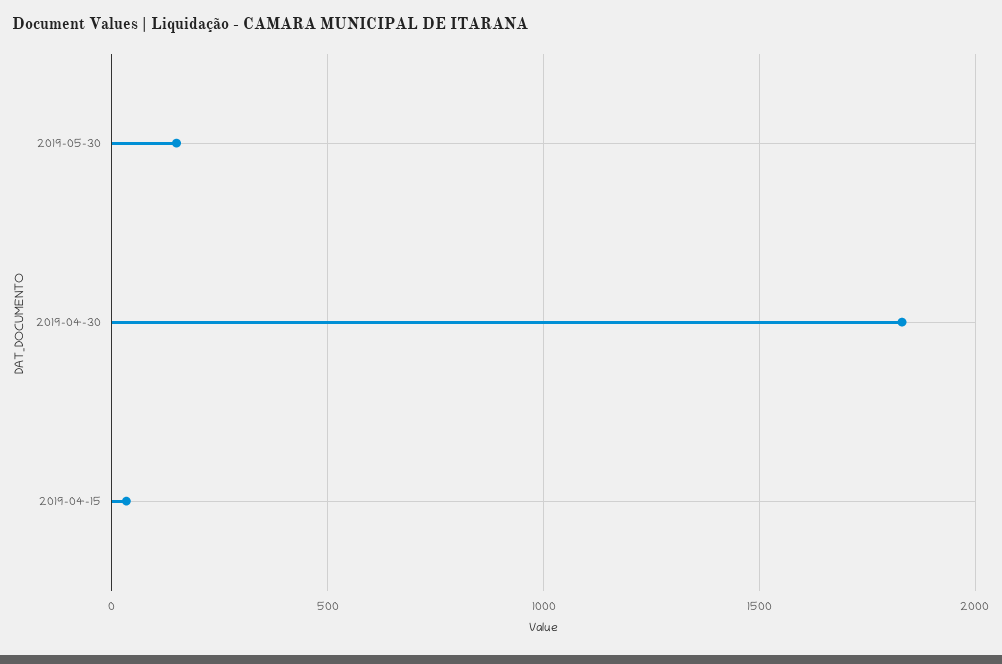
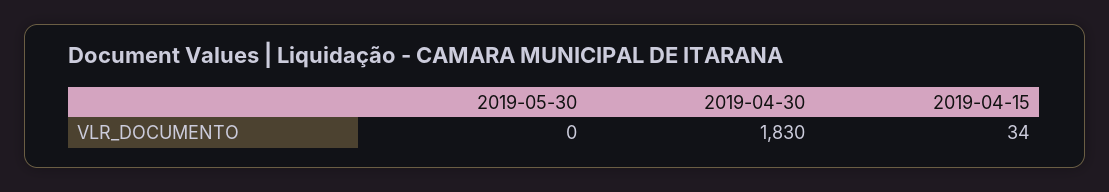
2019-05-30: 150 -> 0

